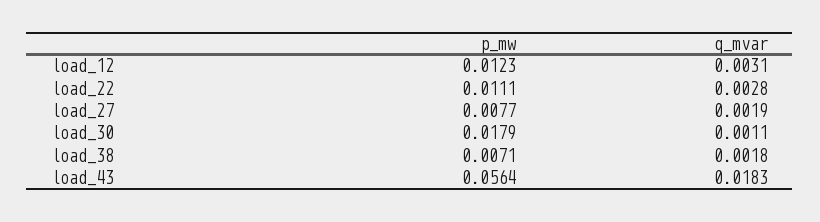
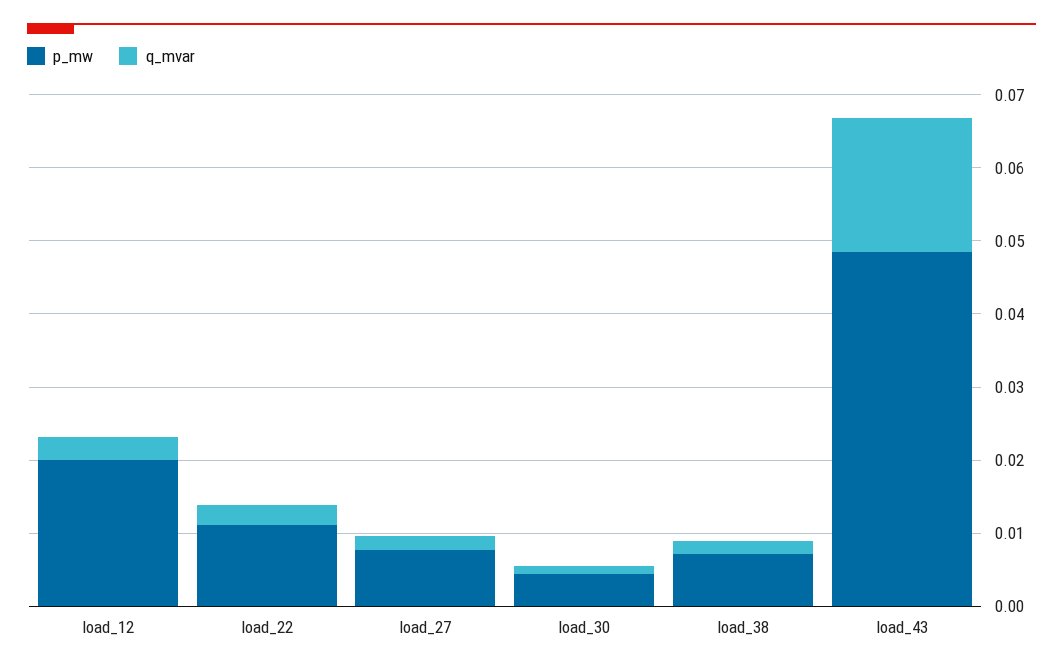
p_mw, load_12: 0.0123 -> 0.02
p_mw, load_30: 0.0179 -> 0.004
p_mw, load_43: 0.0564 -> 0.048

